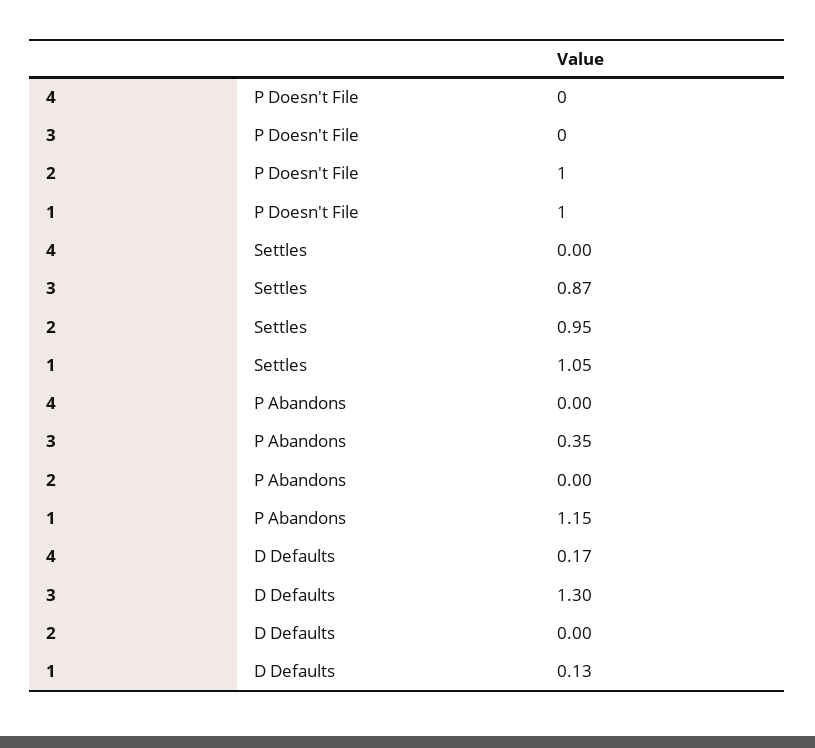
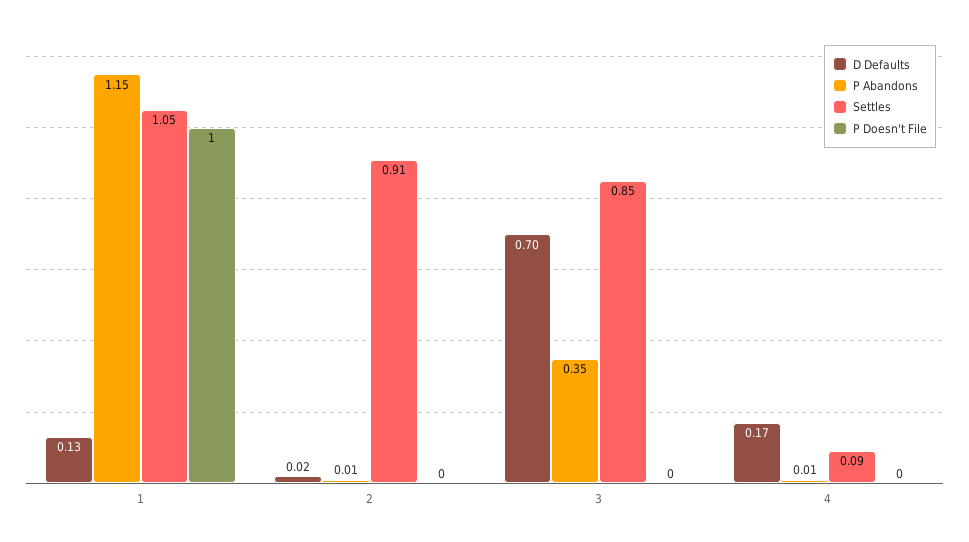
P Doesn't File, 2: 1 -> 0
Settles, 4: 0 -> 0.09
Settles, 3: 0.87 -> 0.85
Settles, 2: 0.95 -> 0.91
P Abandons, 4: 0 -> 0.01
P Abandons, 2: 0 -> 0.01
D Defaults, 3: 1.3 -> 0.7
D Defaults, 2: 0 -> 0.02

